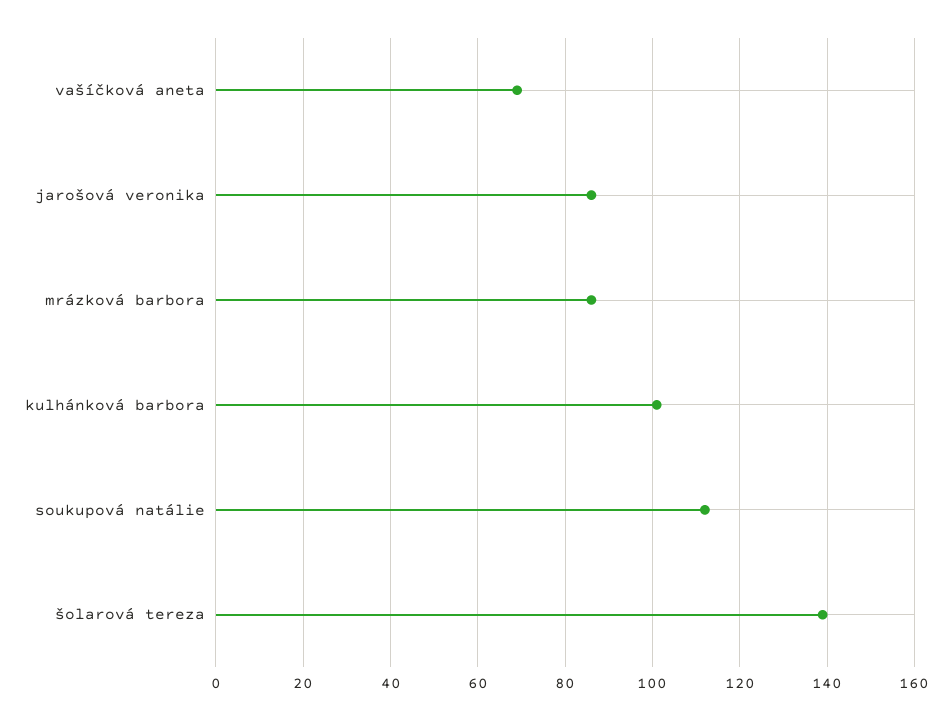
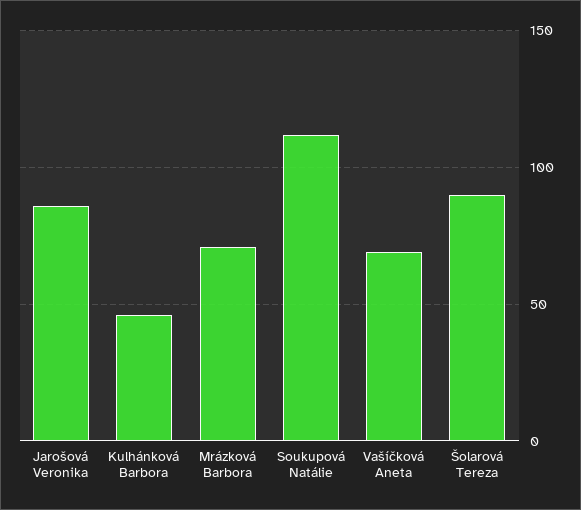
mrázková barbora: 85 -> 70
kulhánková barbora: 100 -> 45
šolarová tereza: 140 -> 90

